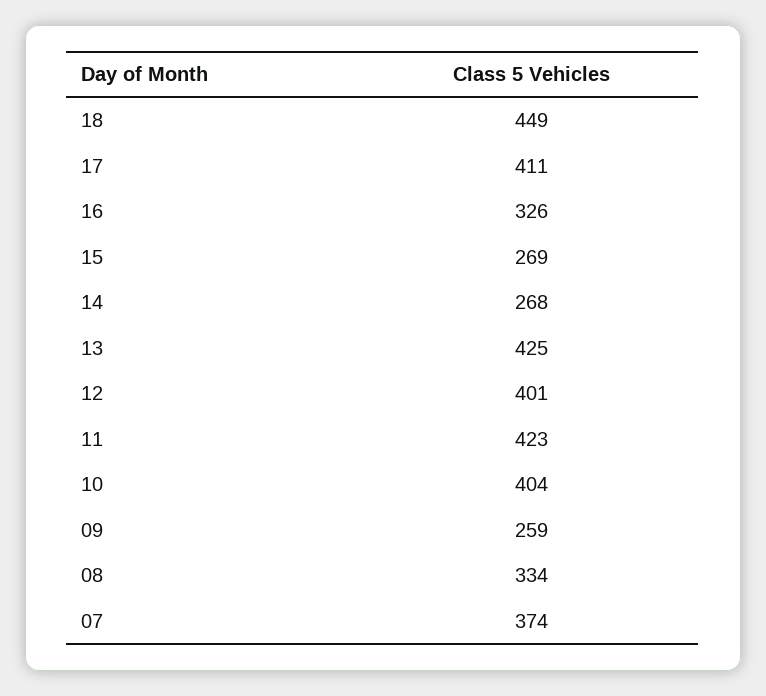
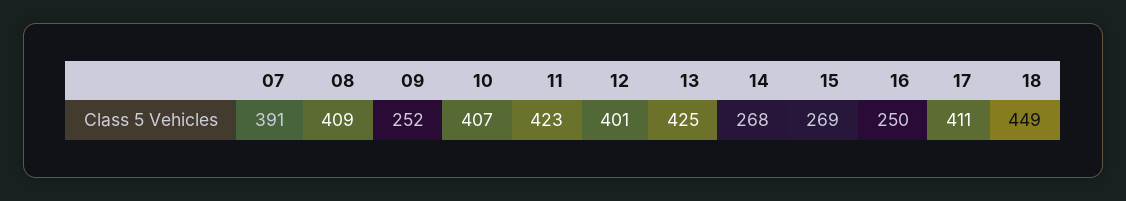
16: 326 -> 250
10: 404 -> 407
09: 259 -> 252
08: 334 -> 409
07: 374 -> 391

